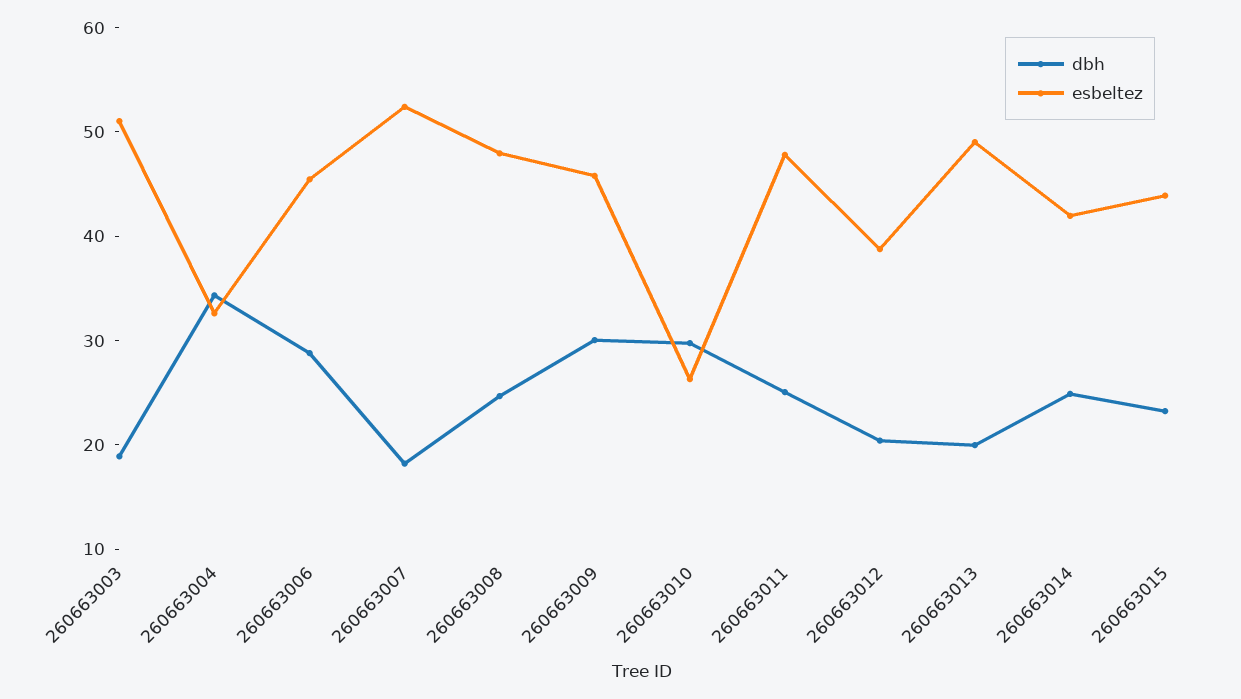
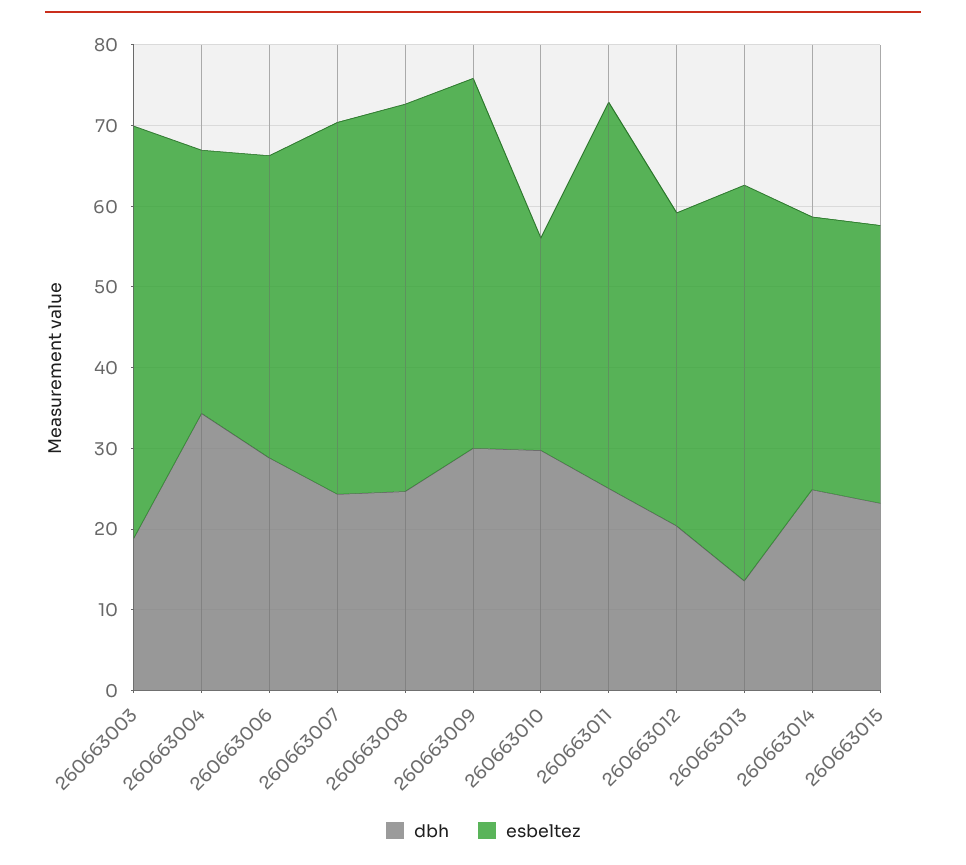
esbeltez, 260663006: 46 -> 38
dbh, 260663007: 18 -> 24
esbeltez, 260663007: 52 -> 46
dbh, 260663013: 20 -> 14
esbeltez, 260663014: 42 -> 34
esbeltez, 260663015: 44 -> 34

